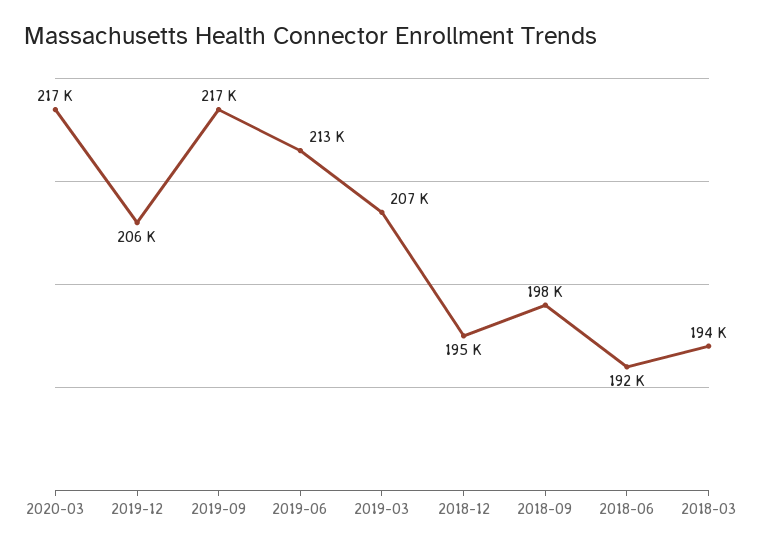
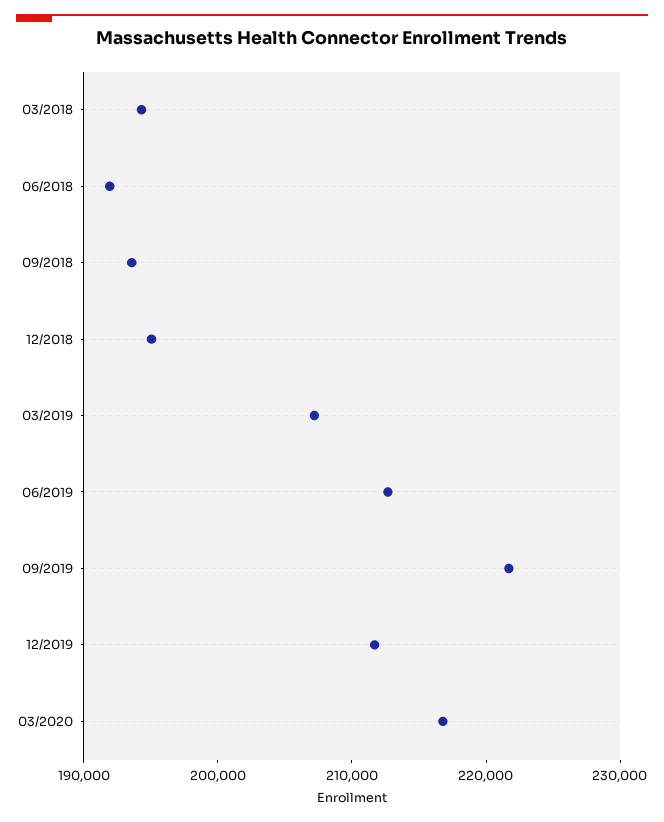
2019-12: 206000 -> 212000
2019-09: 217000 -> 222000
2018-09: 198000 -> 194000

